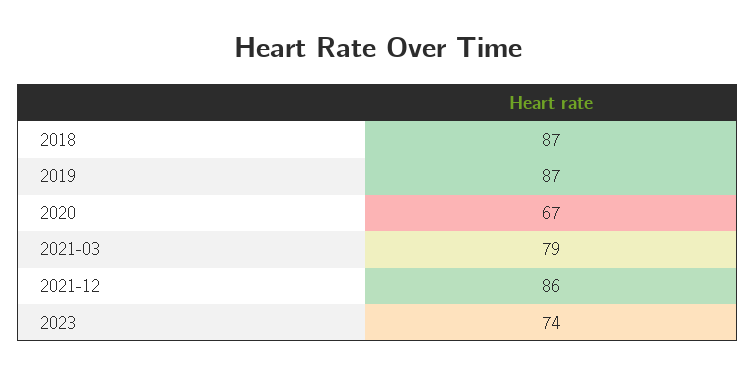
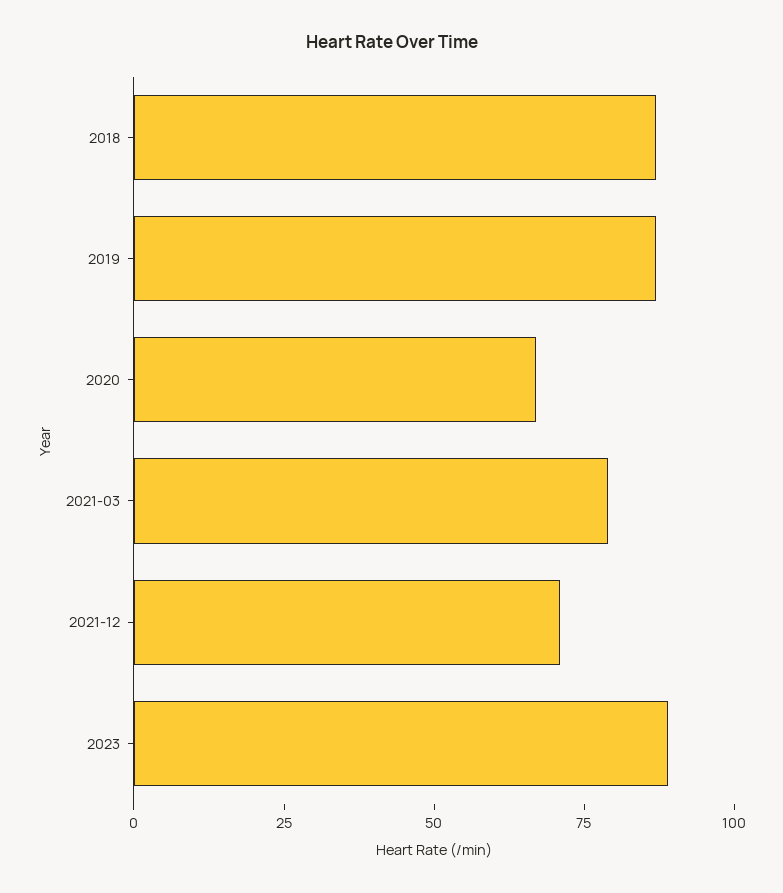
2021-12: 86 -> 70
2023: 74 -> 90

